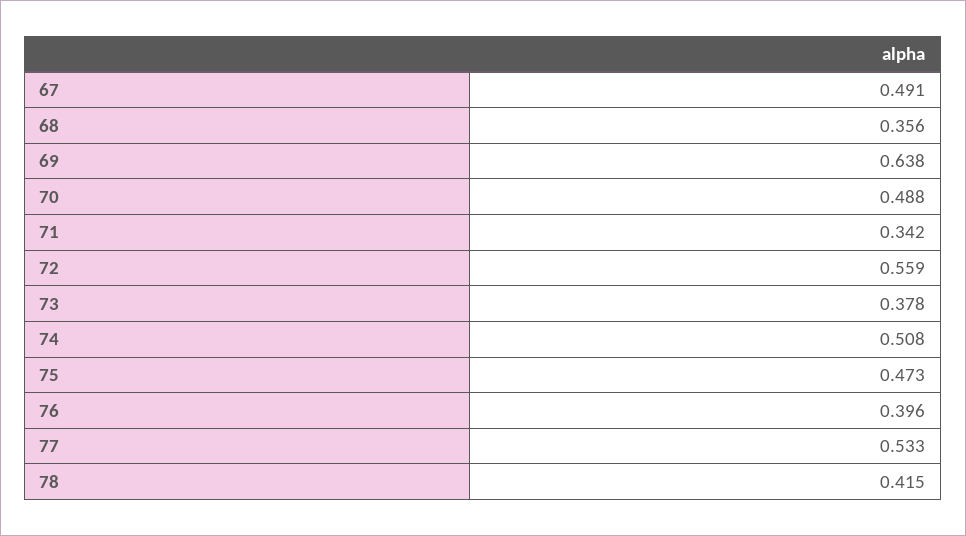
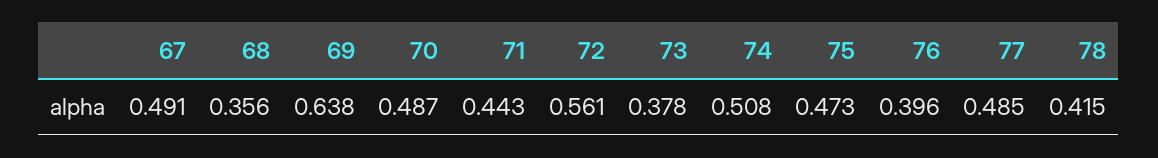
70: 0.488 -> 0.487
71: 0.342 -> 0.443
72: 0.559 -> 0.561
77: 0.533 -> 0.485

